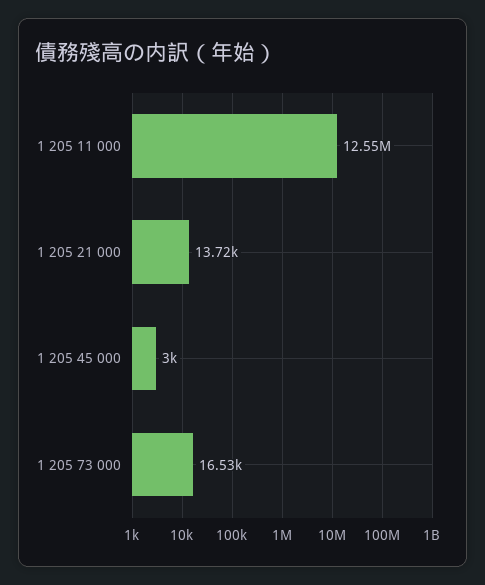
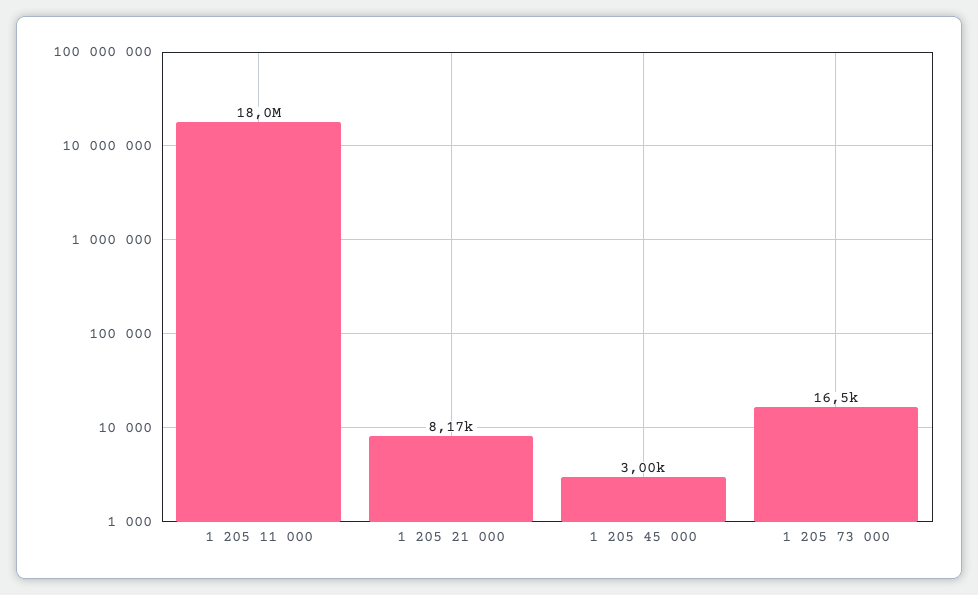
1 205 11 000: 12550000 -> 18000000
1 205 21 000: 13720 -> 8170

